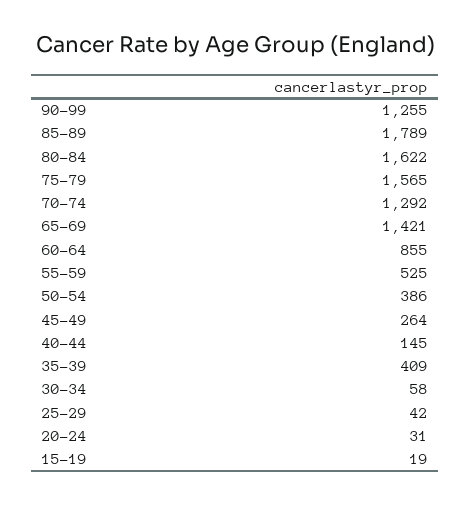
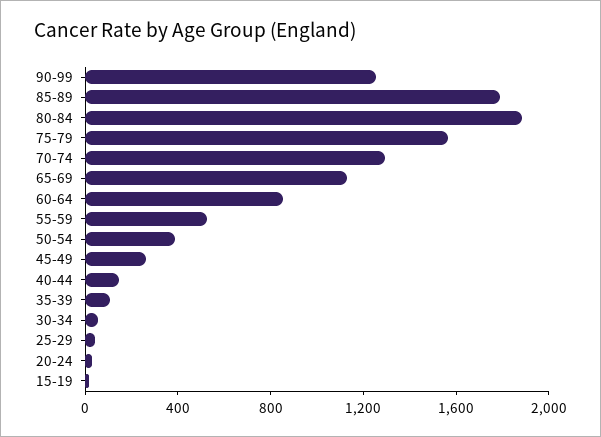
80-84: 1622 -> 1900
65-69: 1421 -> 1100
35-39: 409 -> 100

